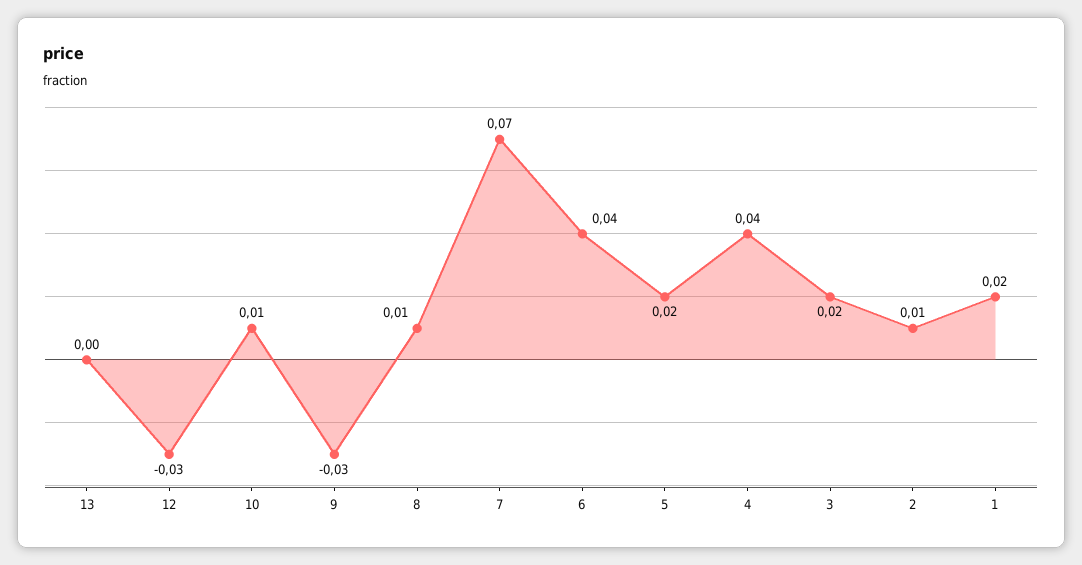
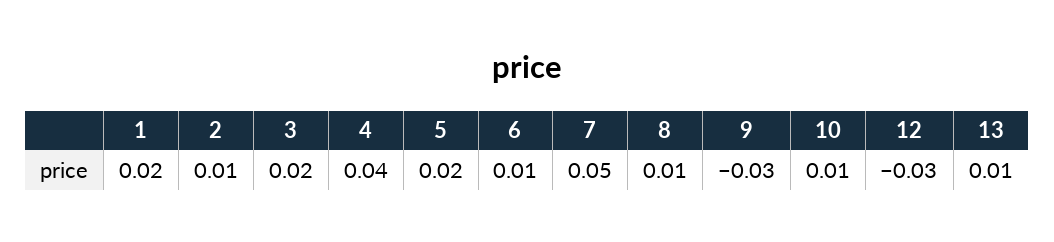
13: 0 -> 0.01
7: 0.07 -> 0.05
6: 0.04 -> 0.01

